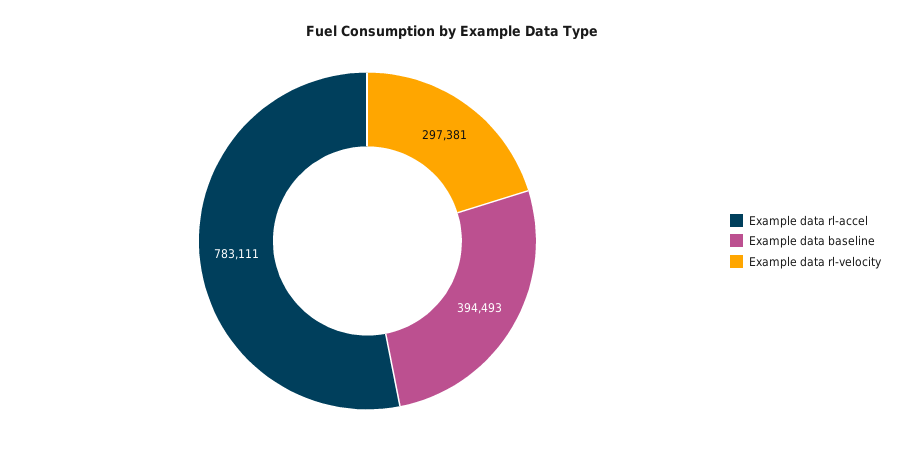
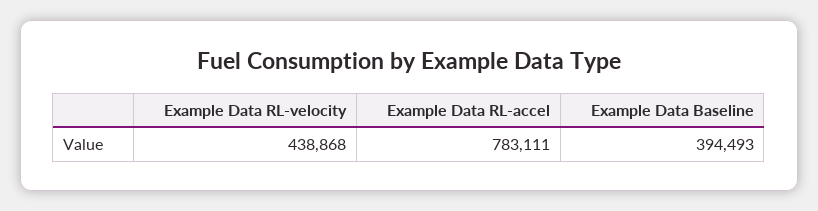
Example data rl-velocity: 297381 -> 438868

